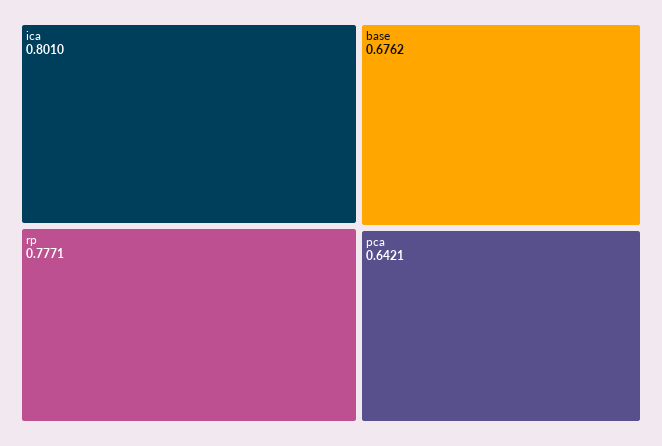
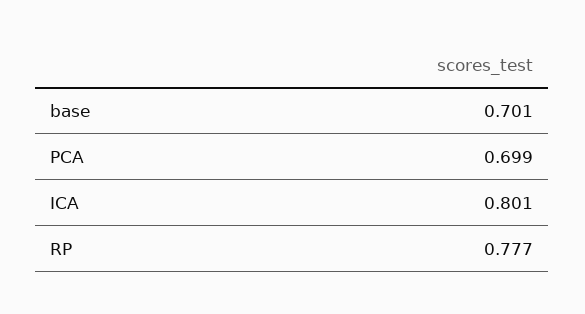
base: 0.6762 -> 0.701
pca: 0.6421 -> 0.699

